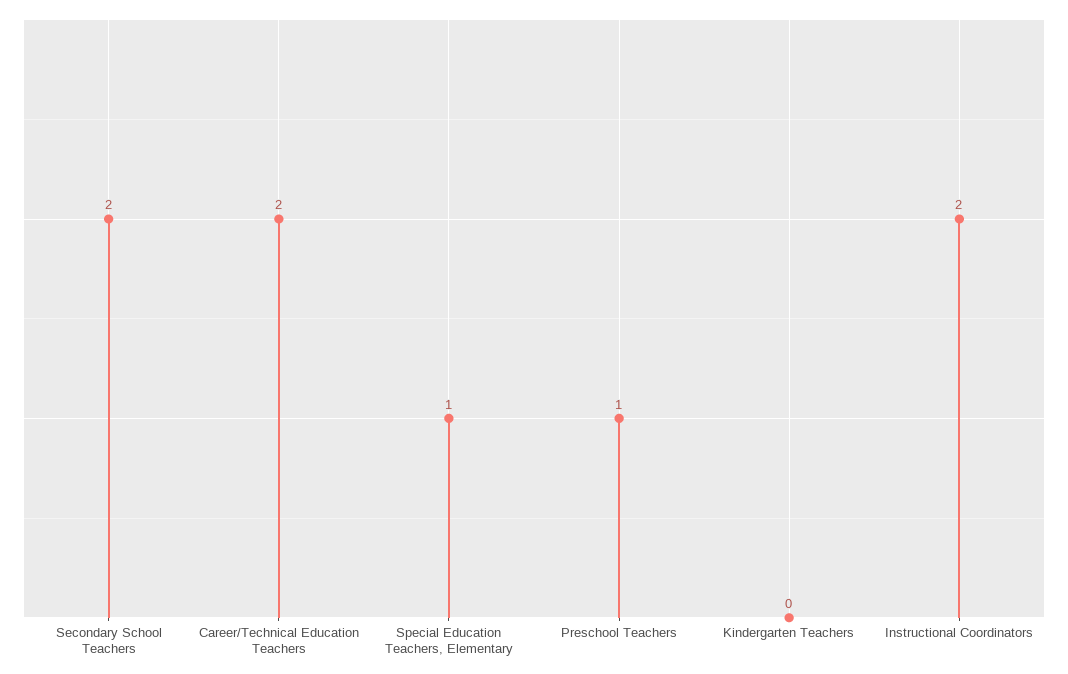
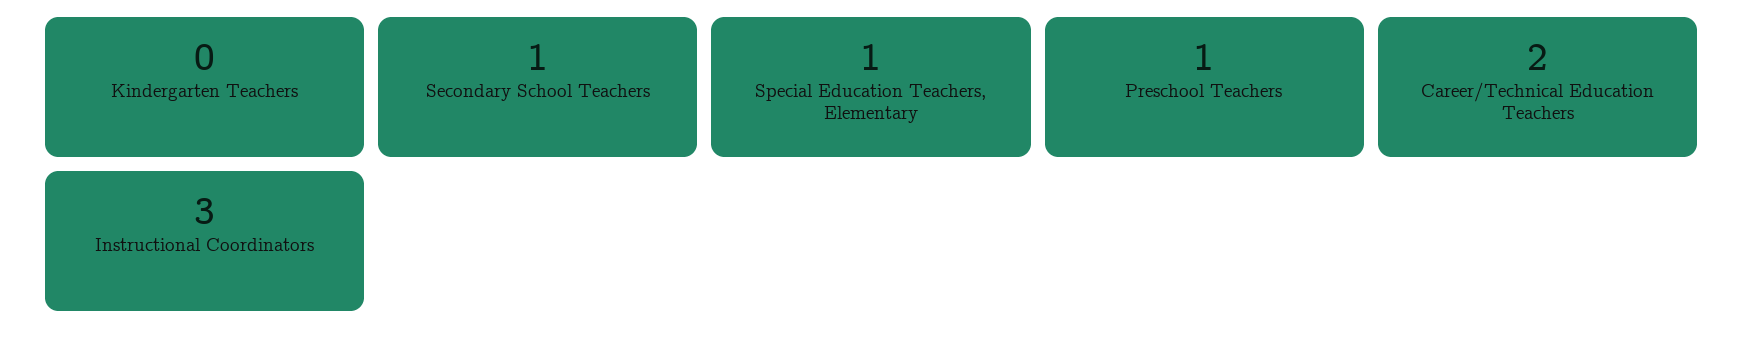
Secondary School Teachers: 2 -> 1
Instructional Coordinators: 2 -> 3

